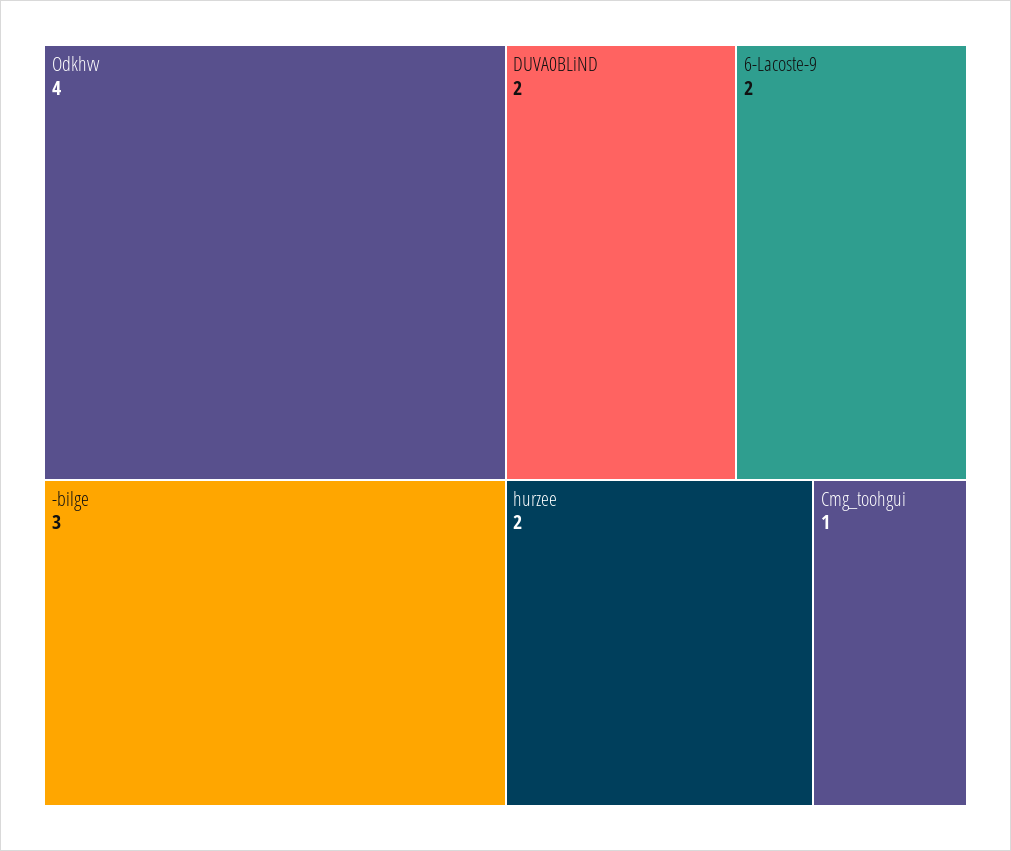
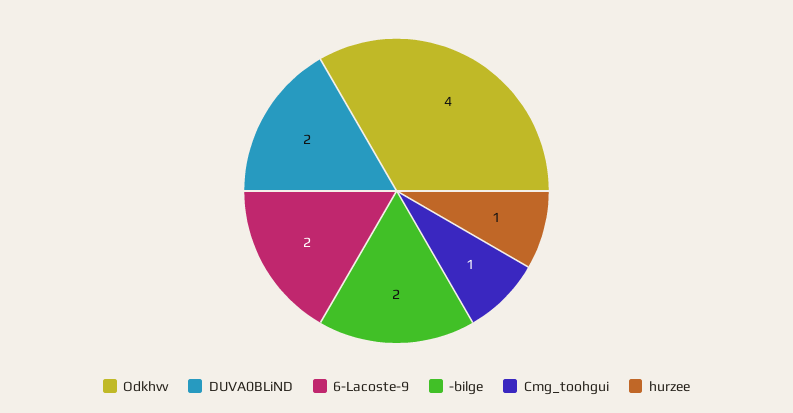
-bilge: 3 -> 2
hurzee: 2 -> 1

